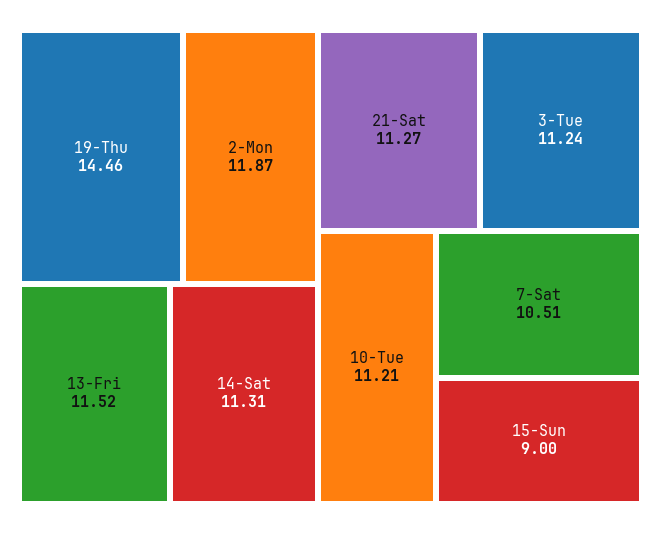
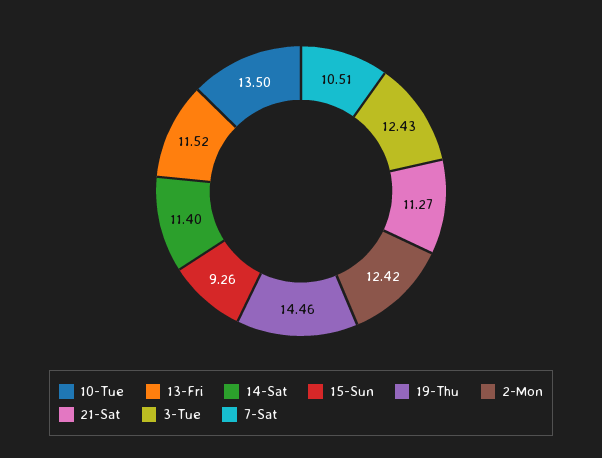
2-Mon: 11.87 -> 12.42
14-Sat: 11.31 -> 11.4
3-Tue: 11.24 -> 12.43
10-Tue: 11.21 -> 13.5
15-Sun: 9 -> 9.26

